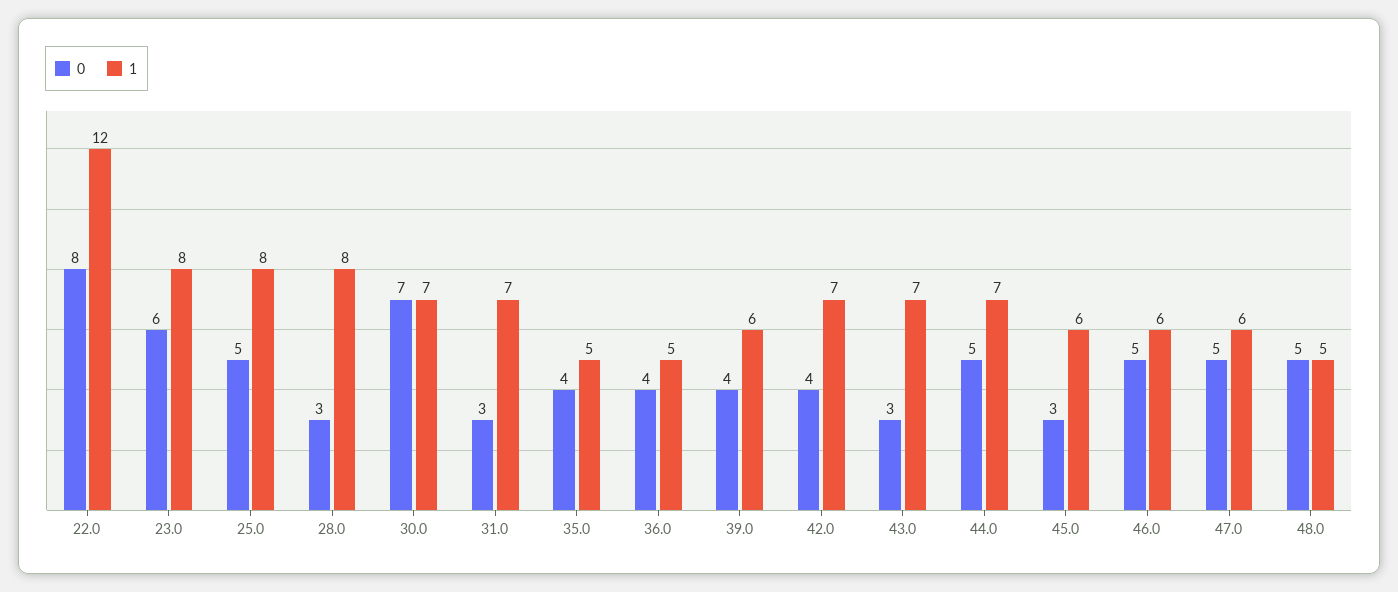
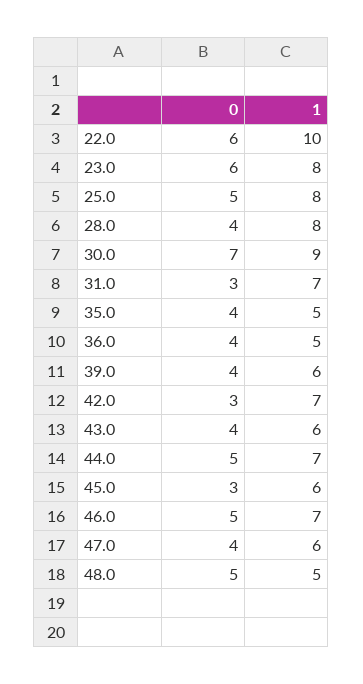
0, 22.0: 8 -> 6
1, 22.0: 12 -> 10
0, 28.0: 3 -> 4
1, 30.0: 7 -> 9
0, 42.0: 4 -> 3
0, 43.0: 3 -> 4
1, 43.0: 7 -> 6
1, 46.0: 6 -> 7
0, 47.0: 5 -> 4

